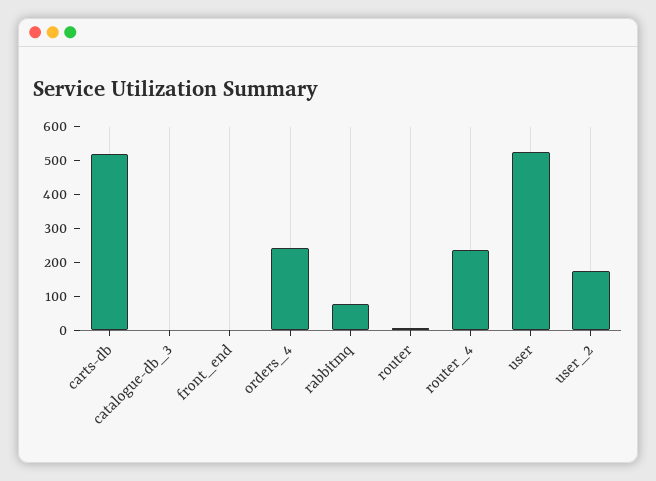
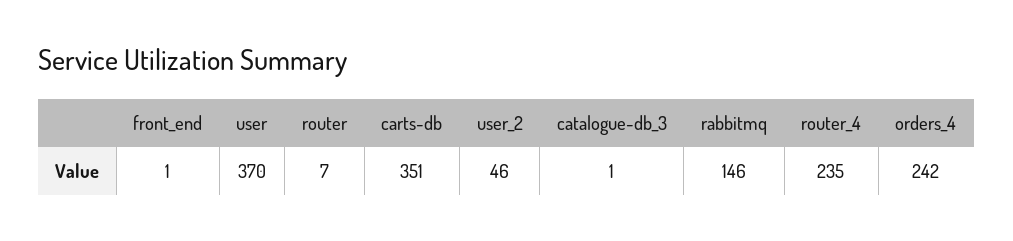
carts-db: 525 -> 351
rabbitmq: 75 -> 146
user: 525 -> 370
user_2: 175 -> 46

